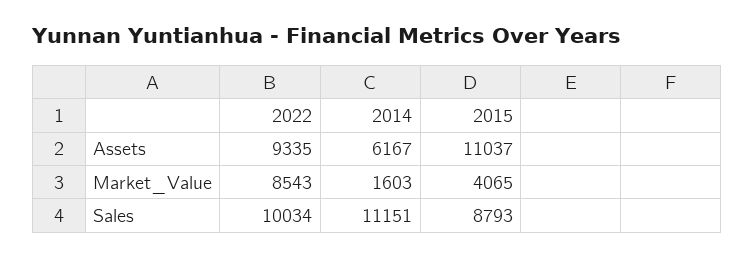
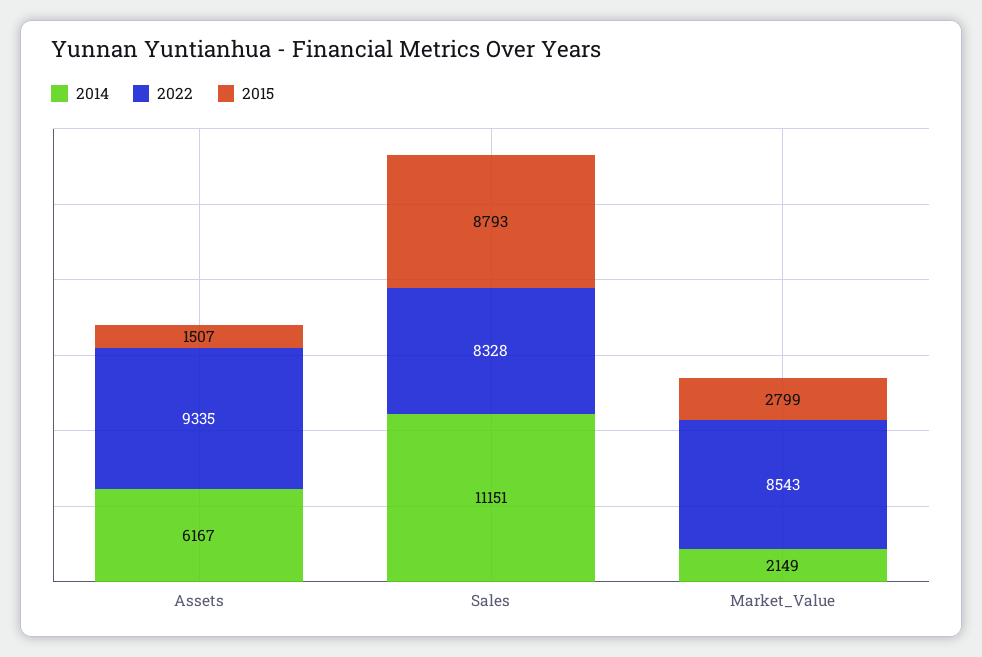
2015, Assets: 11037 -> 1507
2014, Market_Value: 1603 -> 2149
2015, Market_Value: 4065 -> 2799
2022, Sales: 10034 -> 8328

